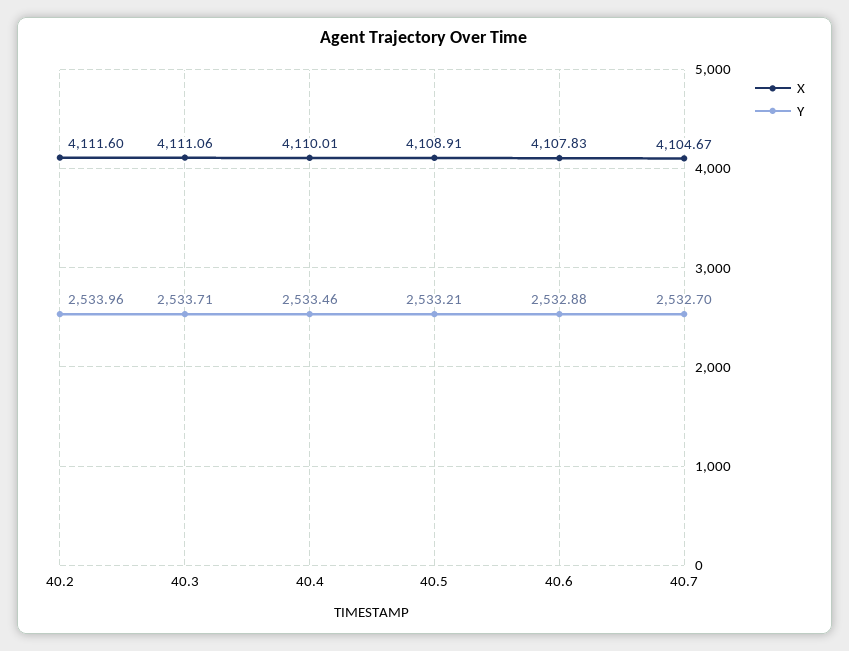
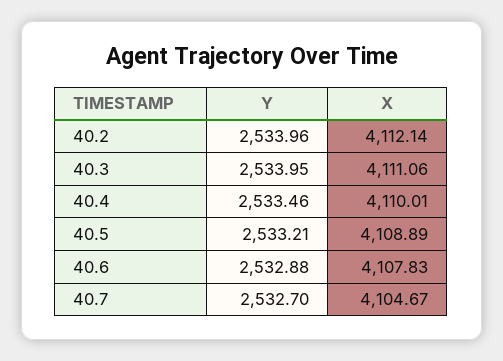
X, 40.2: 4111.6 -> 4112.14
Y, 40.3: 2533.71 -> 2533.95
X, 40.5: 4108.91 -> 4108.89

